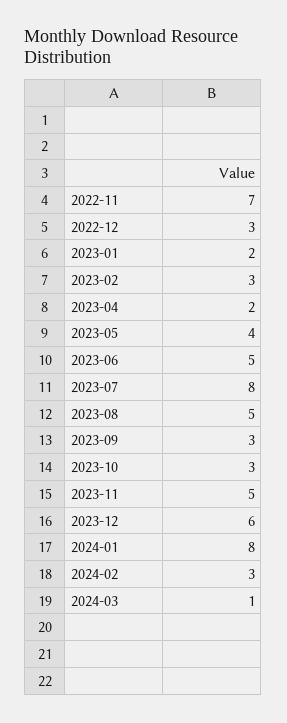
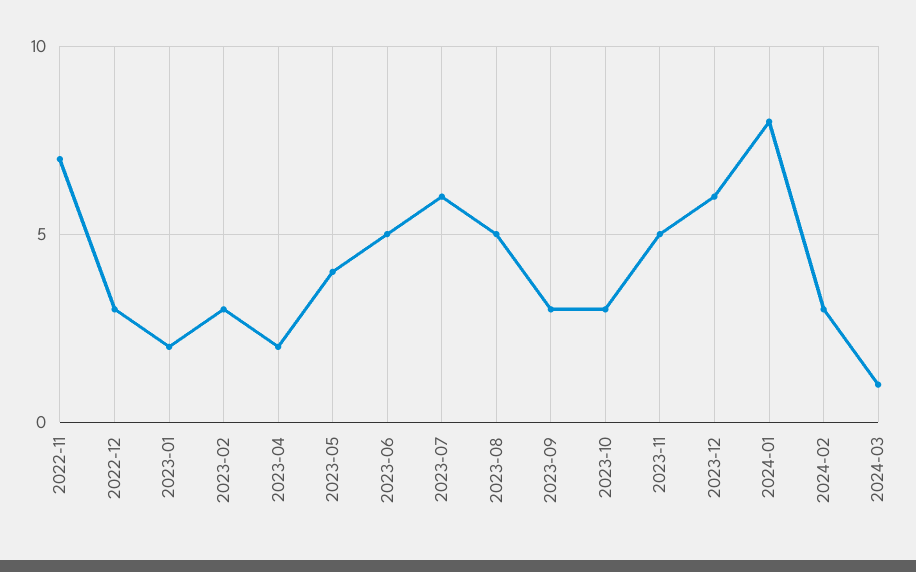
2023-07: 8 -> 6

